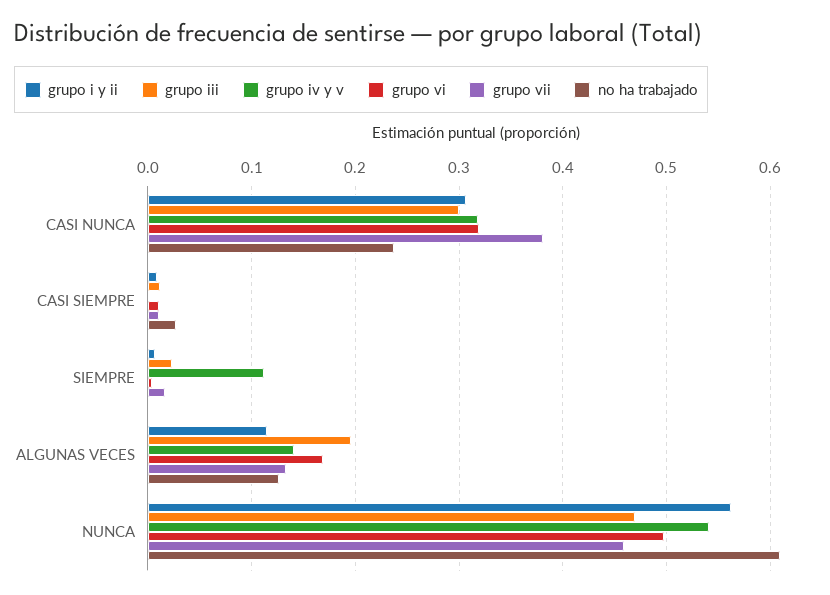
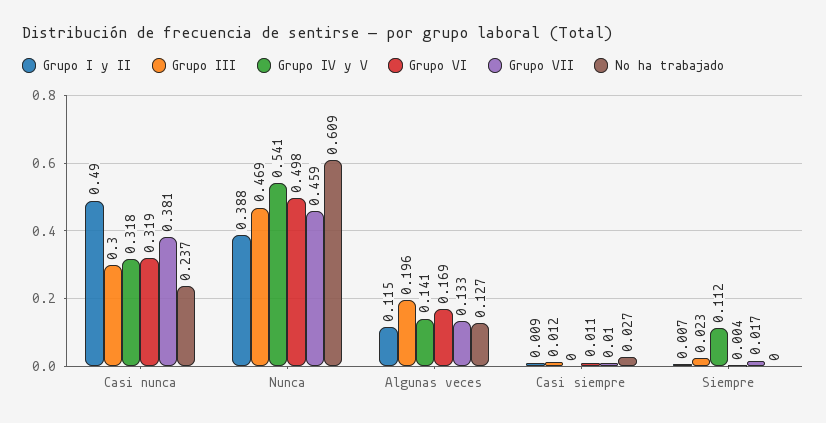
grupo i y ii, CASI NUNCA: 0.31 -> 0.49
grupo i y ii, NUNCA: 0.56 -> 0.388

